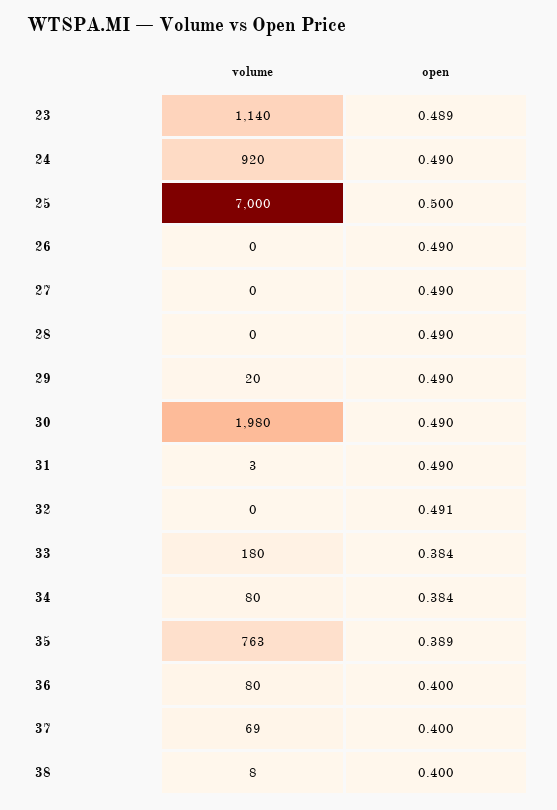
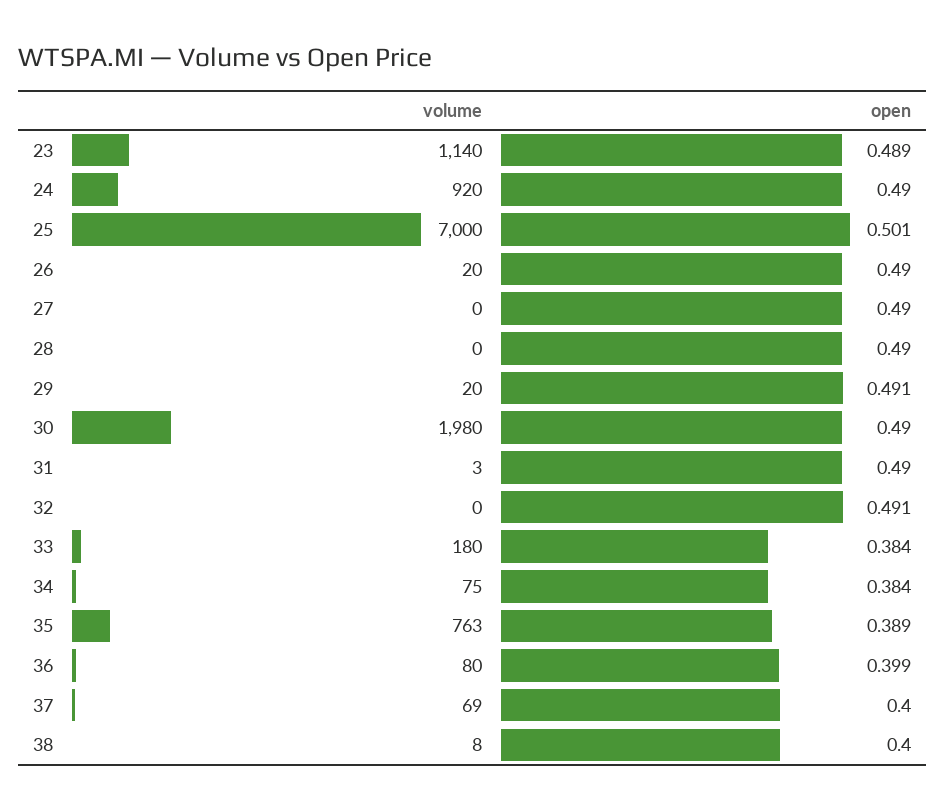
open, 25: 0.5 -> 0.501
volume, 26: 0 -> 20
open, 29: 0.49 -> 0.491
volume, 34: 80 -> 75
open, 36: 0.4 -> 0.399

